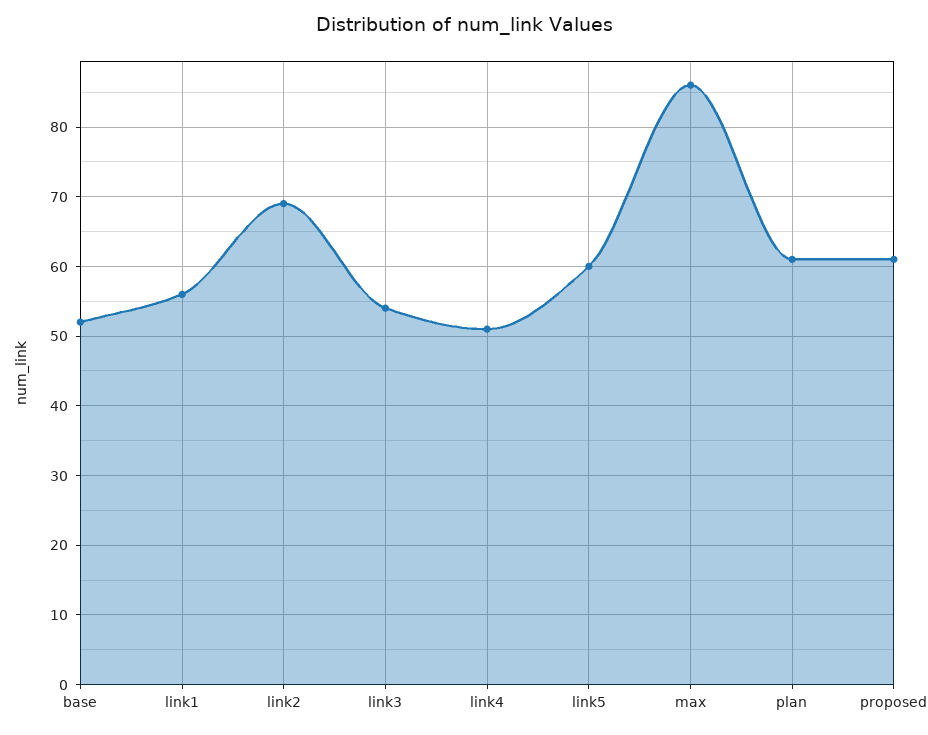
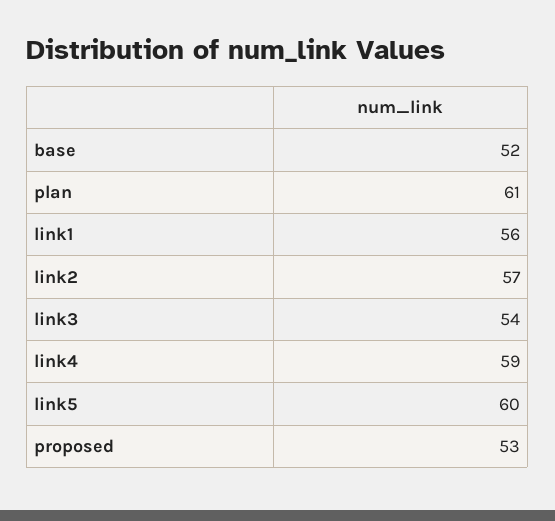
link2: 69 -> 57
link4: 51 -> 59
max: 86 -> none
proposed: 61 -> 53

